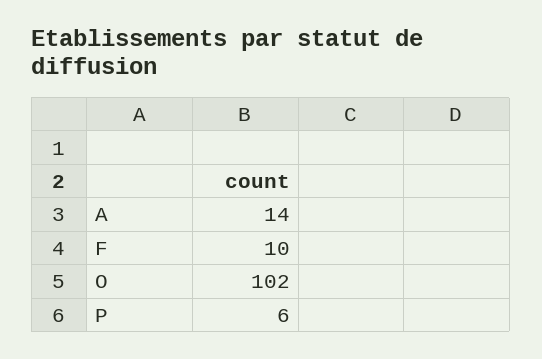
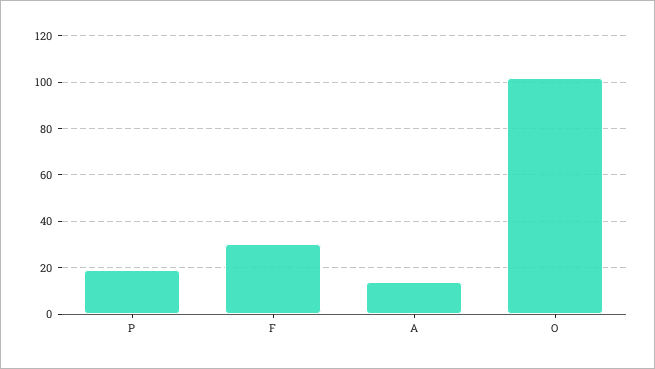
F: 10 -> 30
P: 6 -> 20

